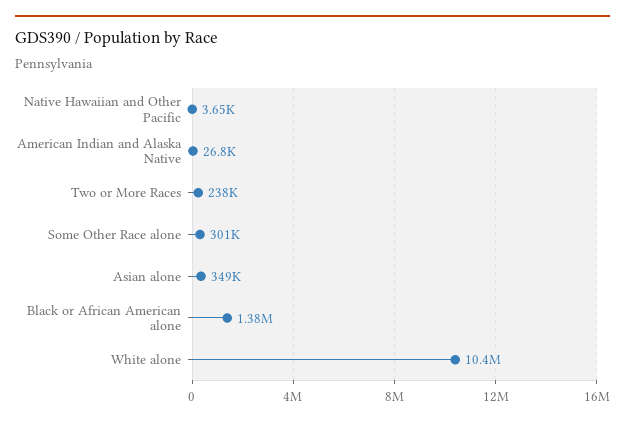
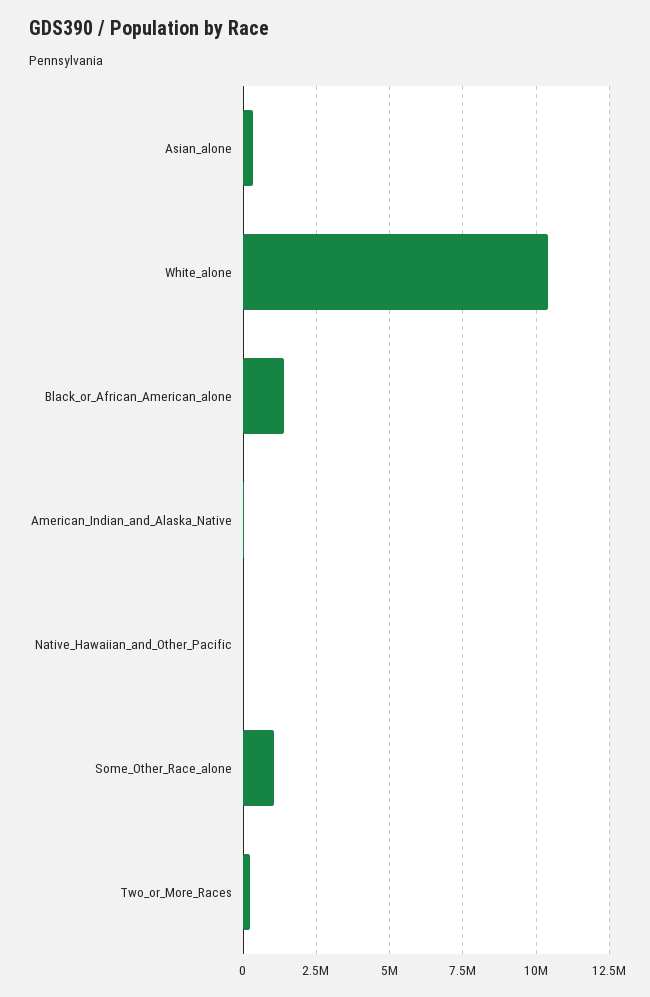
Some Other Race alone: 301000 -> 1000000

